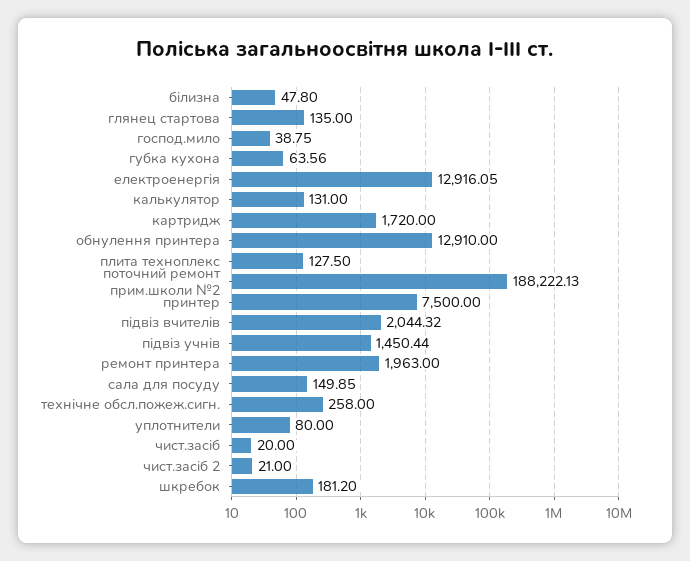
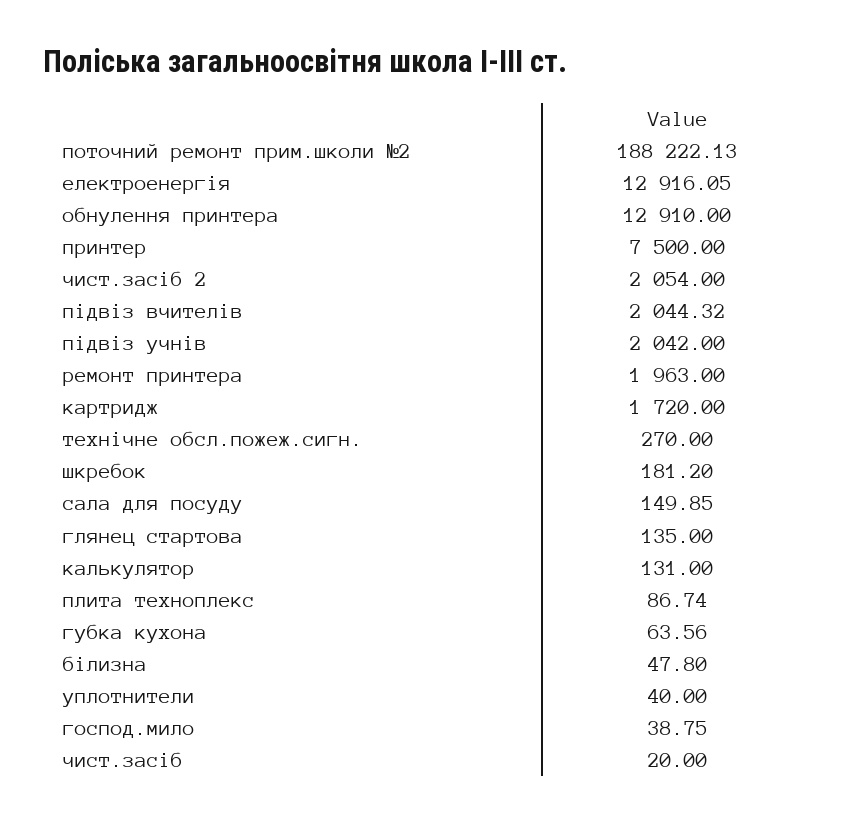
плита техноплекс: 127.5 -> 86.74
підвіз учнів: 1450.44 -> 2042
технічне обсл.пожеж.сигн.: 258 -> 270
уплотнители: 80 -> 40
чист.засіб 2: 21 -> 2054

